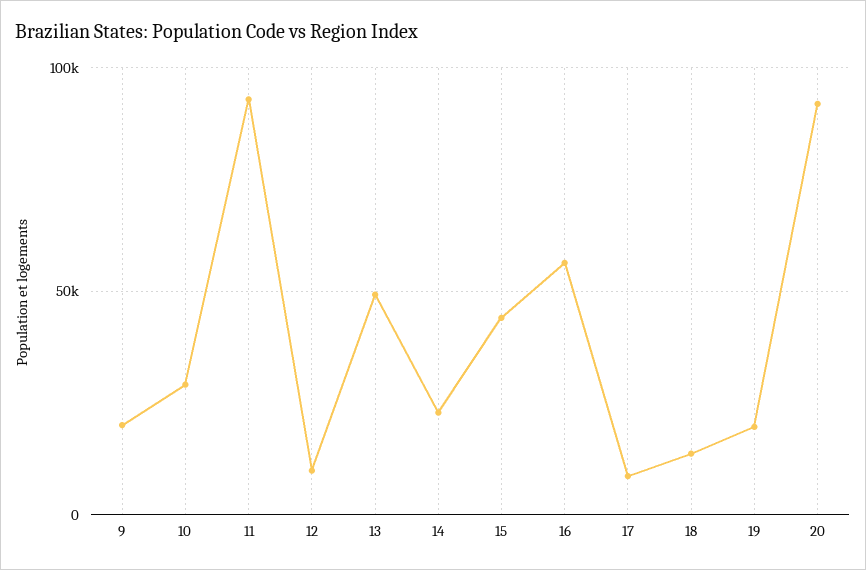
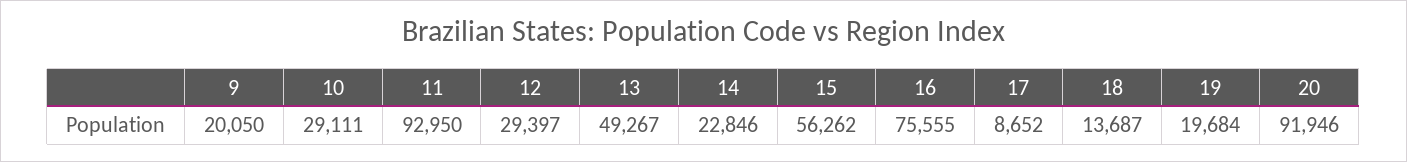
12: 10000 -> 29397
15: 45000 -> 56262
16: 55000 -> 75555

